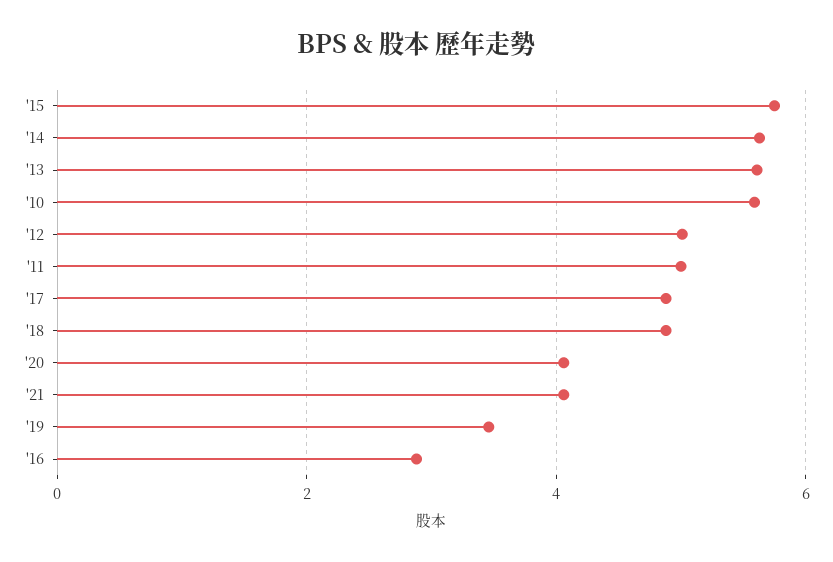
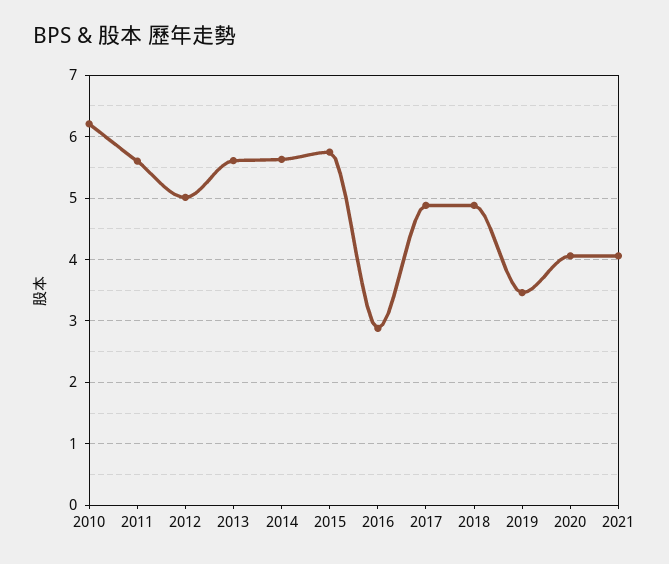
'10: 5.6 -> 6.2
'11: 5 -> 5.6

